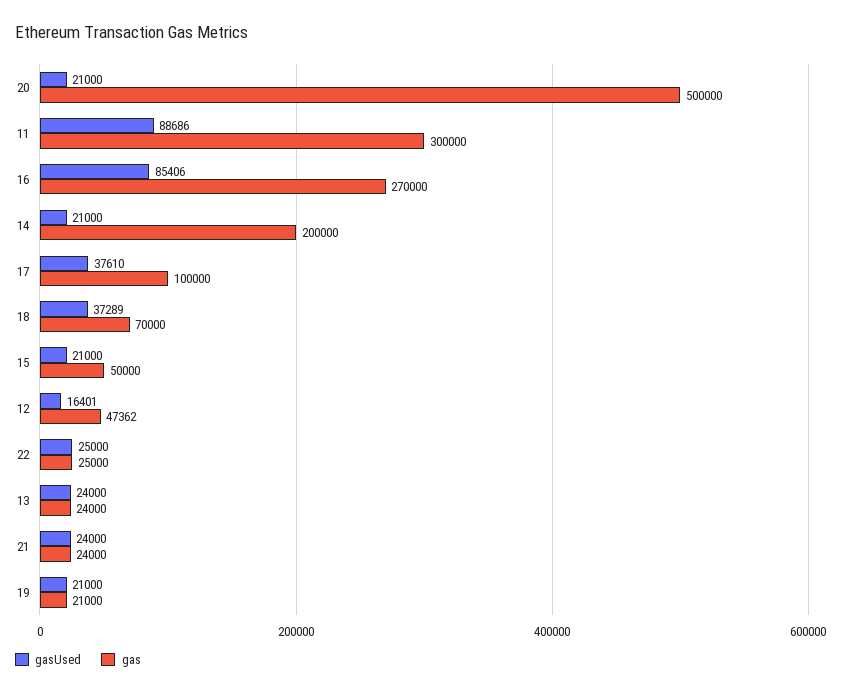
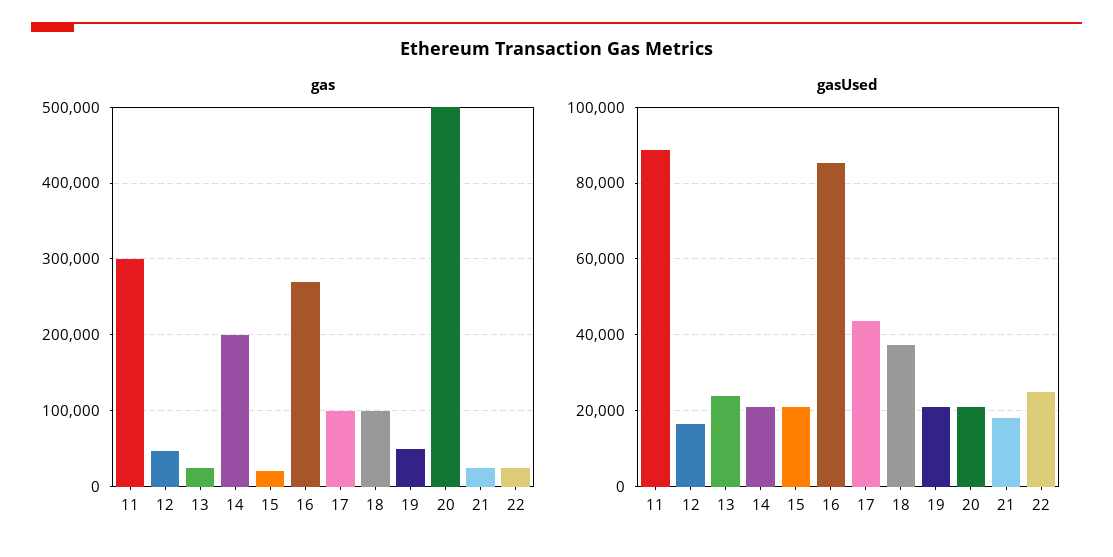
gasUsed, 17: 37610 -> 44000
gas, 18: 70000 -> 100000
gas, 15: 50000 -> 20000
gasUsed, 21: 24000 -> 18000
gas, 19: 21000 -> 50000

